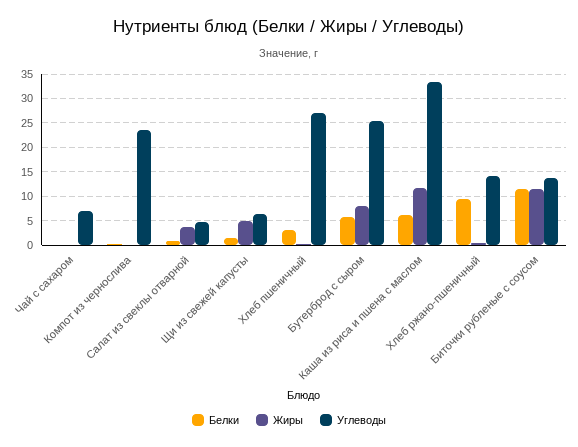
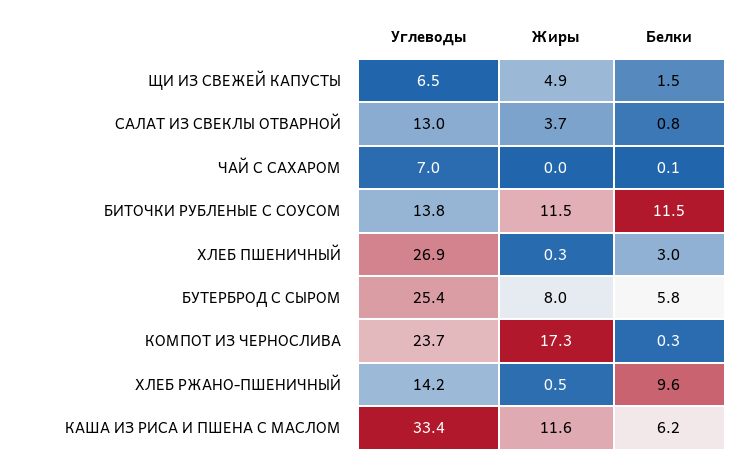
Жиры, Компот из чернослива: 0 -> 17.3
Углеводы, Салат из свеклы отварной: 5 -> 13

